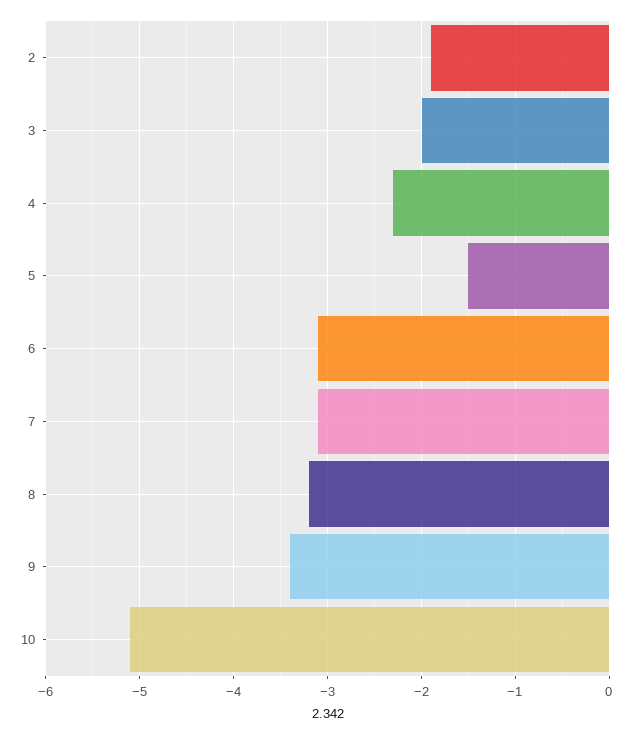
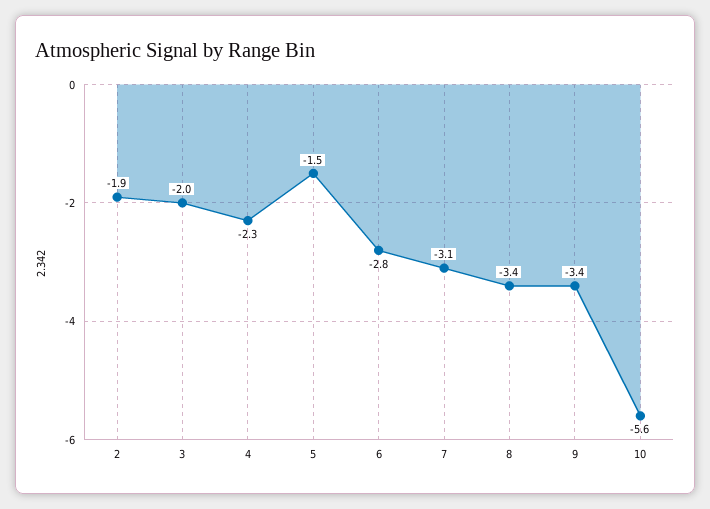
6: -3.1 -> -2.8
8: -3.2 -> -3.4
10: -5.1 -> -5.6

